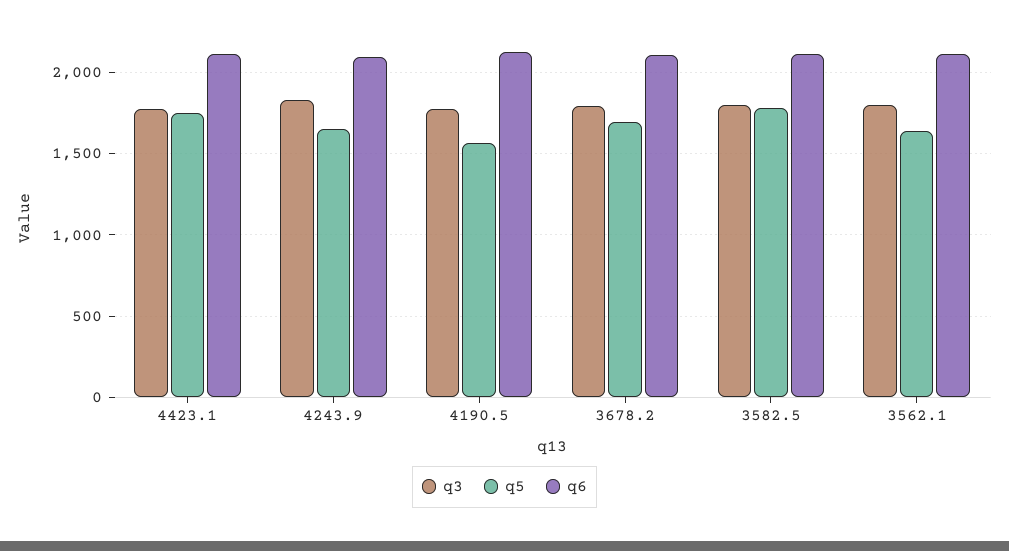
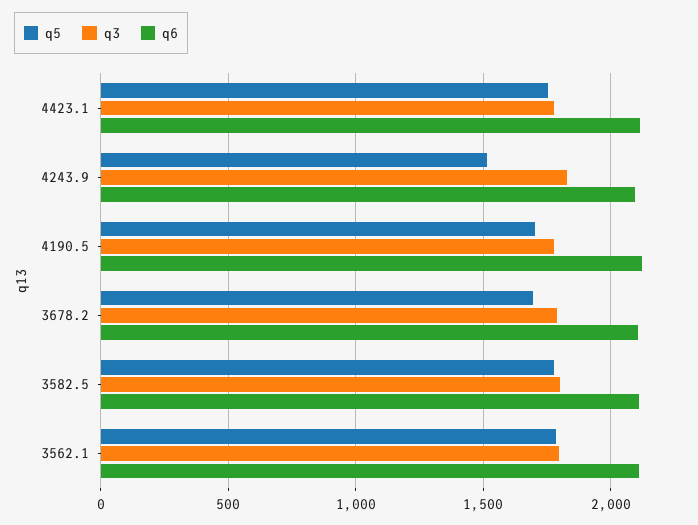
q5, 4243.9: 1650 -> 1500
q5, 4190.5: 1550 -> 1700
q5, 3562.1: 1650 -> 1800

